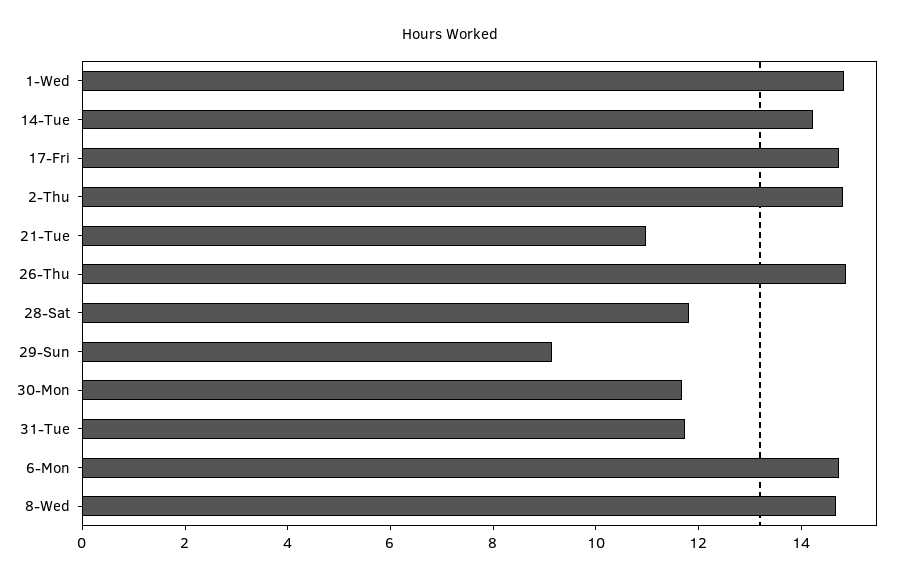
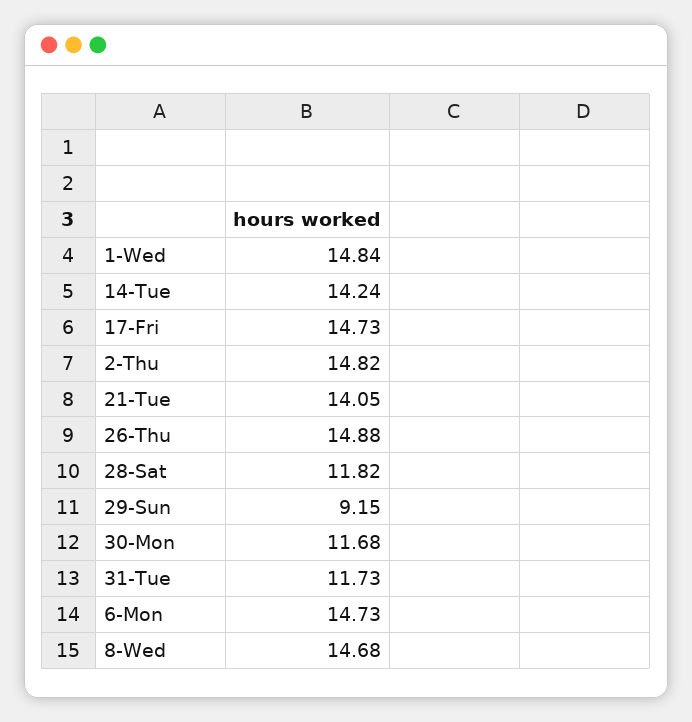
21-Tue: 11 -> 14.05

